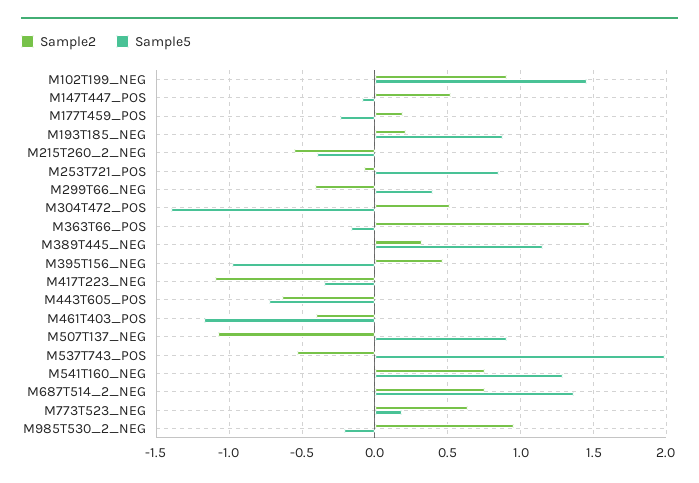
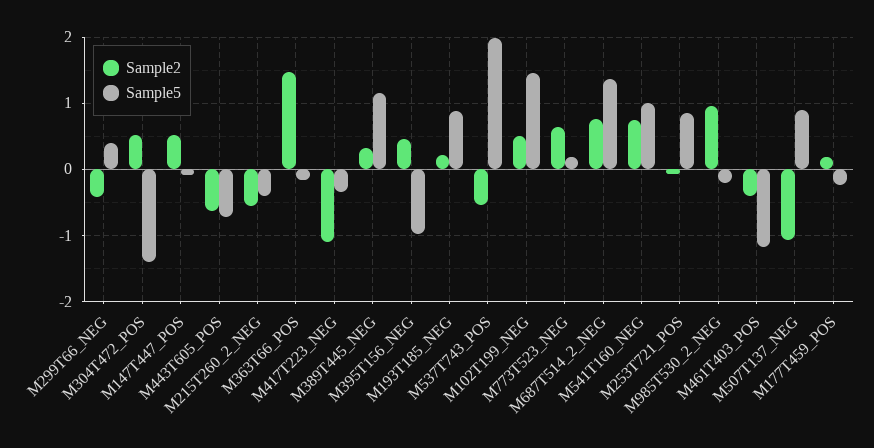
Sample2, M102T199_NEG: 0.9 -> 0.5
Sample5, M541T160_NEG: 1.3 -> 1

